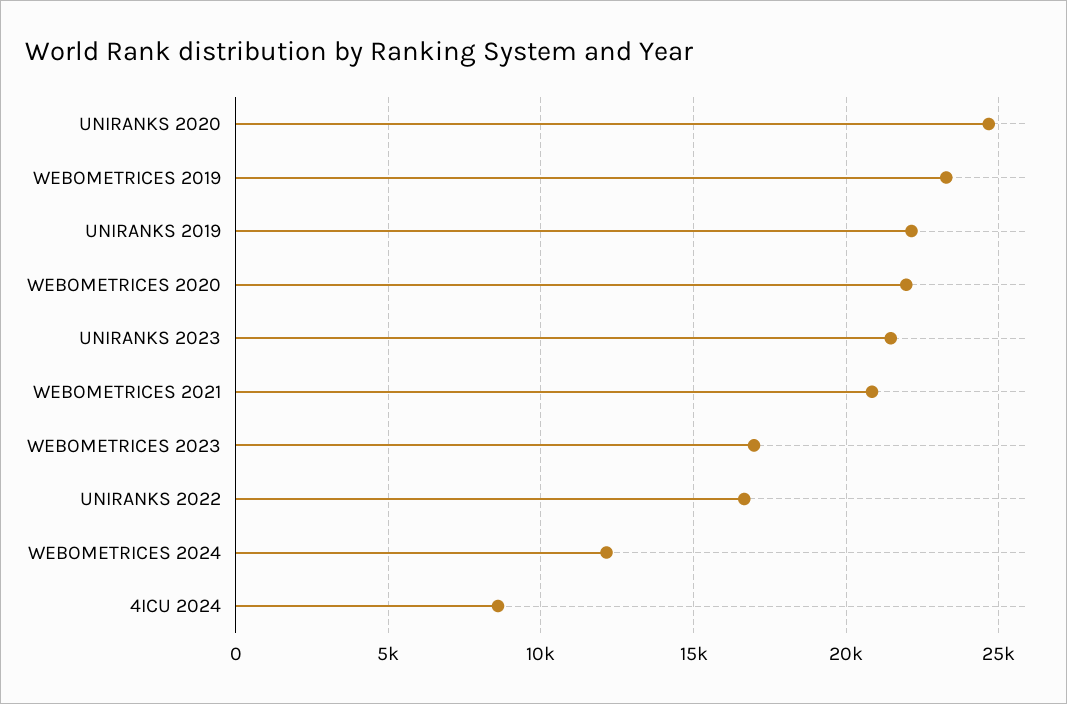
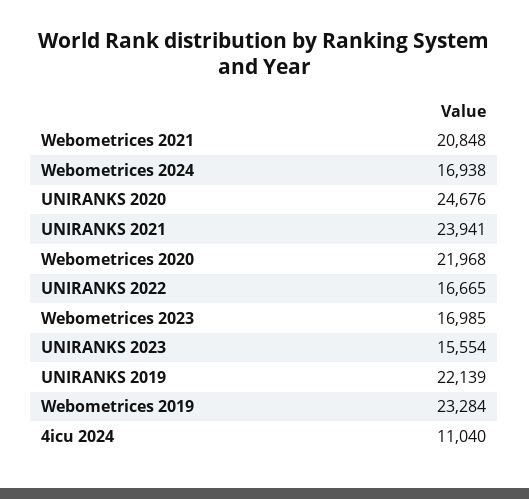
UNIRANKS 2023: 21500 -> 15554
WEBOMETRICES 2024: 12000 -> 16938
4ICU 2024: 8500 -> 11040
UNIRANKS 2021: none -> 23941

